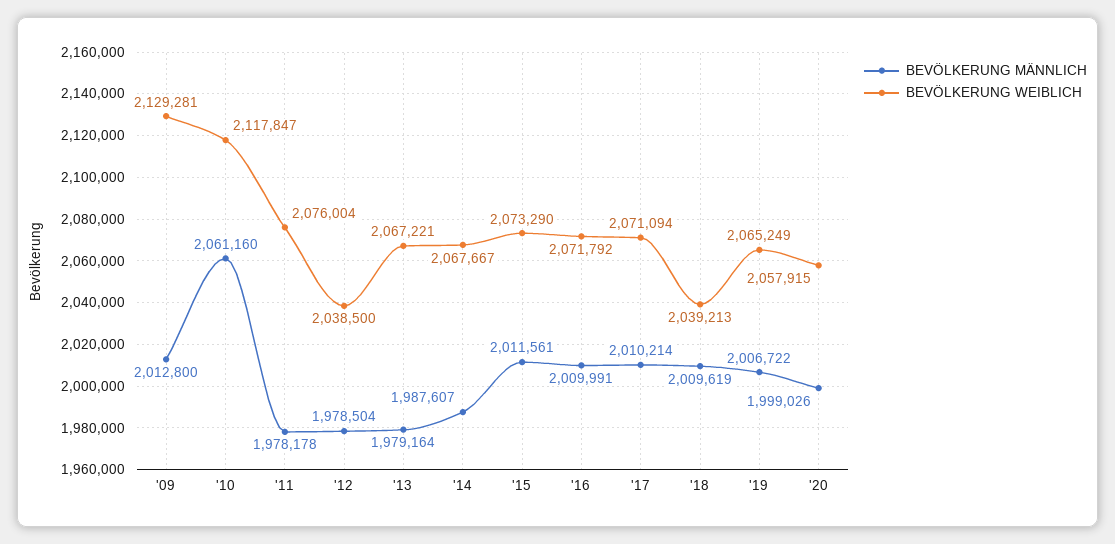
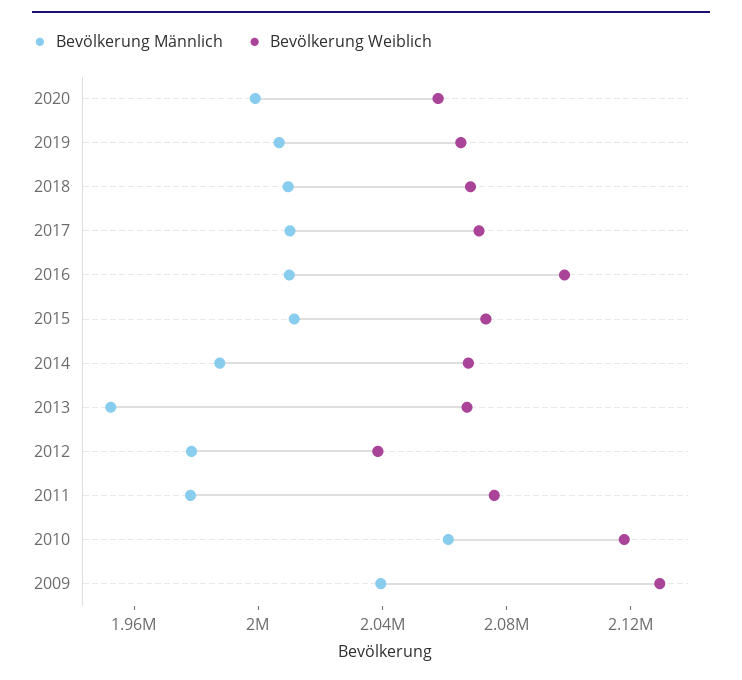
BEVÖLKERUNG MÄNNLICH, '09: 2012800 -> 2040000
BEVÖLKERUNG MÄNNLICH, '13: 1979164 -> 1950000
BEVÖLKERUNG WEIBLICH, '16: 2071792 -> 2100000
BEVÖLKERUNG WEIBLICH, '18: 2039213 -> 2070000

